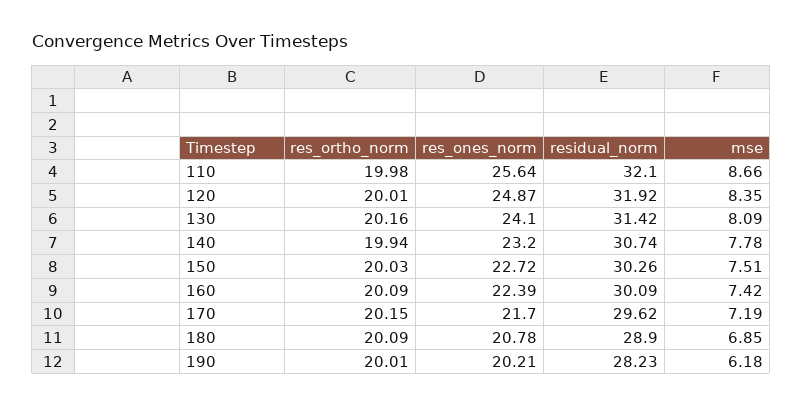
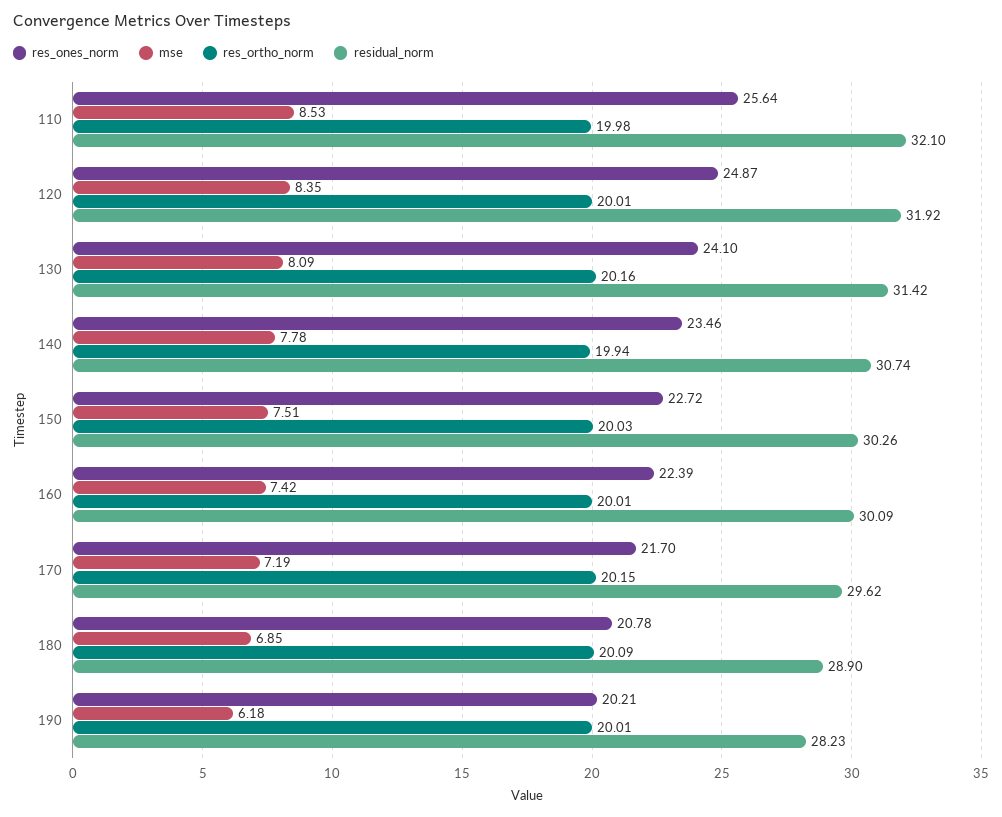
mse, 110: 8.66 -> 8.53
res_ones_norm, 140: 23.2 -> 23.46
res_ortho_norm, 160: 20.09 -> 20.01

